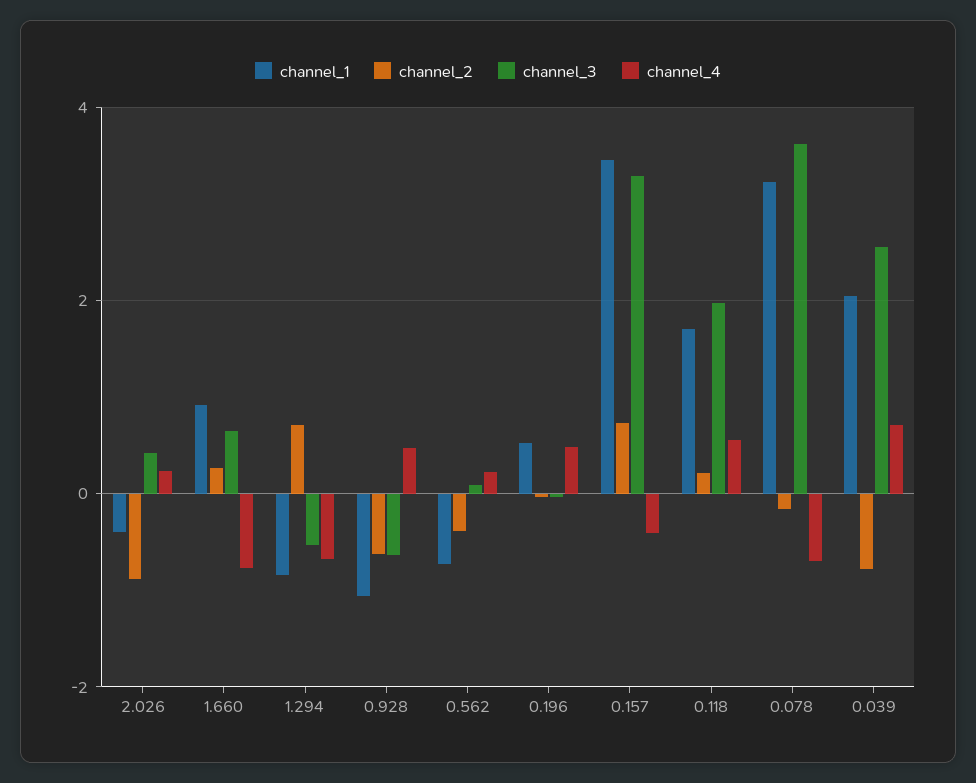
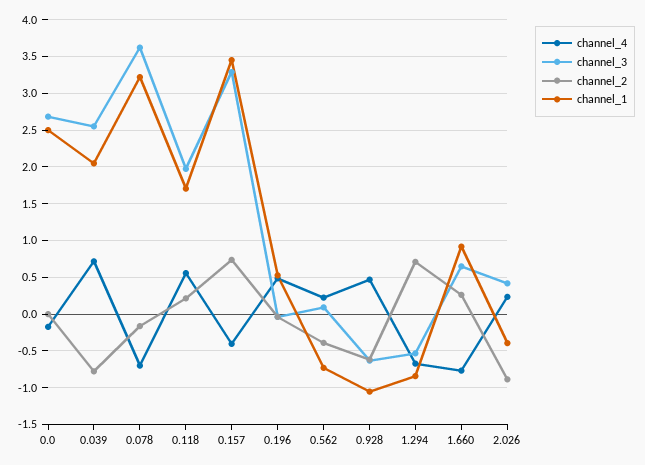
channel_4, 0.0: none -> -0.2
channel_3, 0.0: none -> 2.7
channel_2, 0.0: none -> 0
channel_1, 0.0: none -> 2.5

